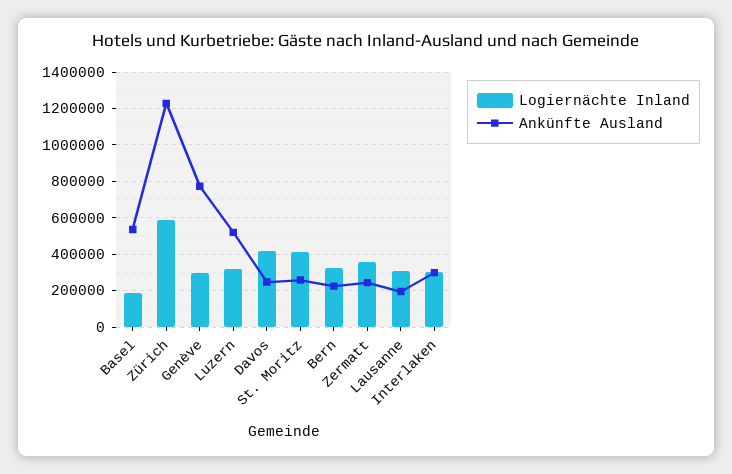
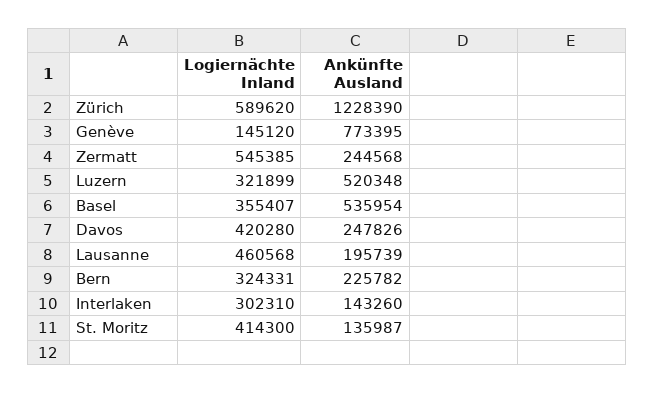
Logiernächte Inland, Basel: 200000 -> 355407
Logiernächte Inland, Genève: 300000 -> 145120
Ankünfte Ausland, St. Moritz: 250000 -> 135987
Logiernächte Inland, Zermatt: 350000 -> 545385
Logiernächte Inland, Lausanne: 300000 -> 460568
Ankünfte Ausland, Interlaken: 300000 -> 143260

